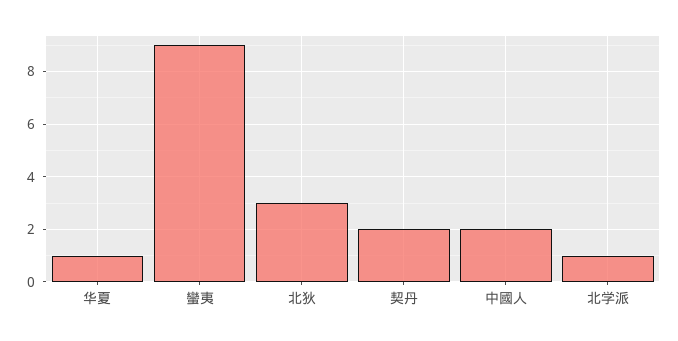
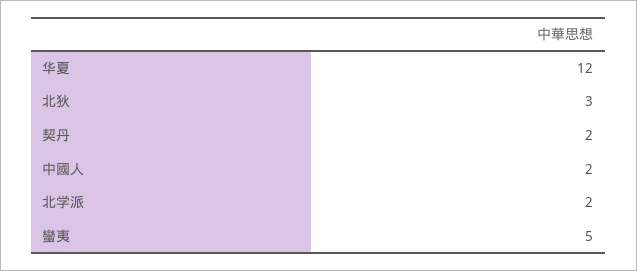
华夏: 1 -> 12
蠻夷: 9 -> 5
北学派: 1 -> 2

